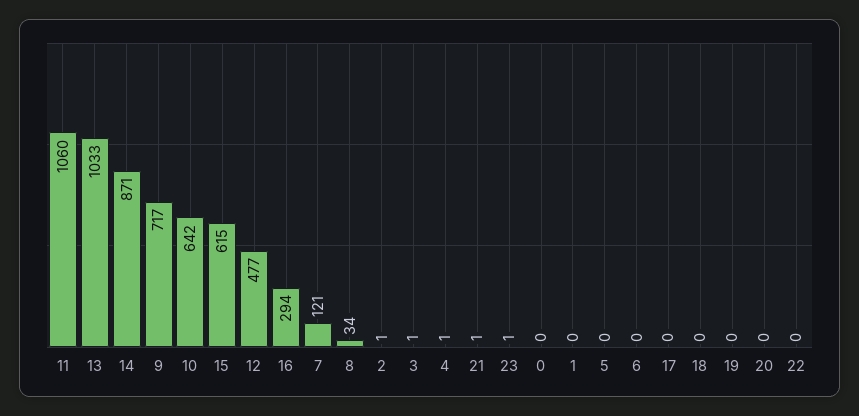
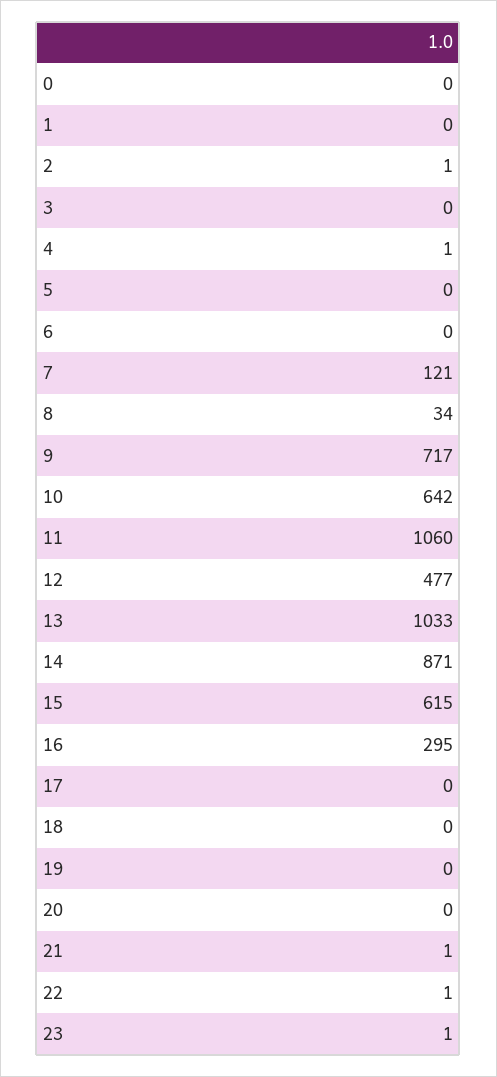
16: 294 -> 295
3: 1 -> 0
22: 0 -> 1

